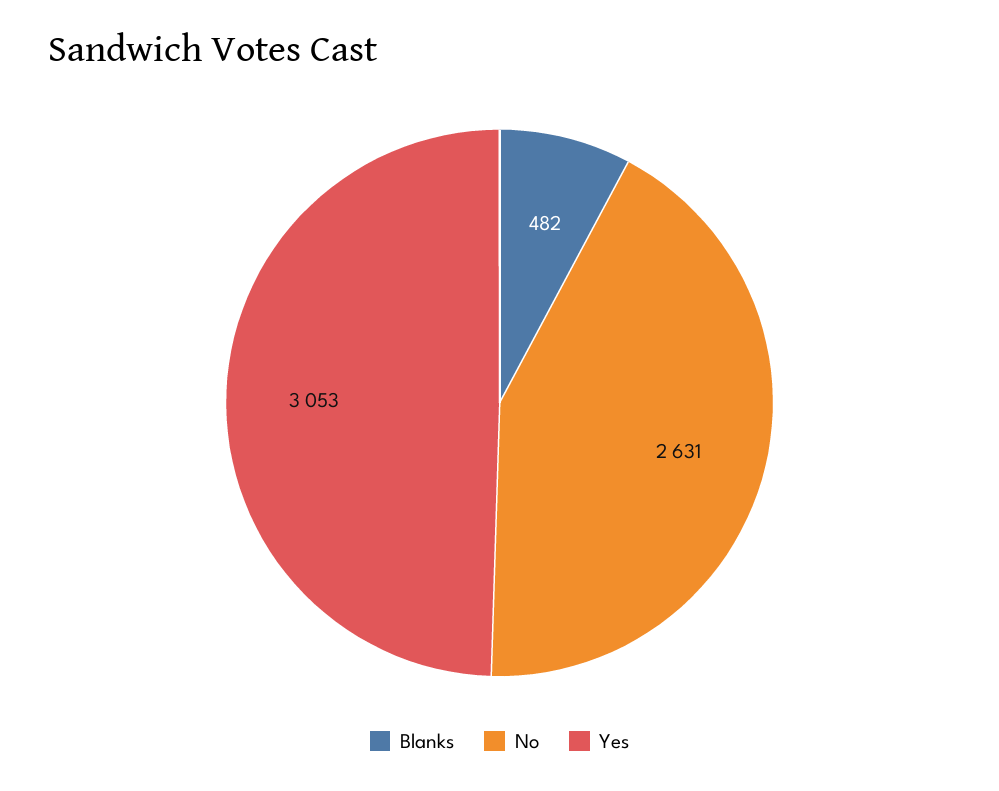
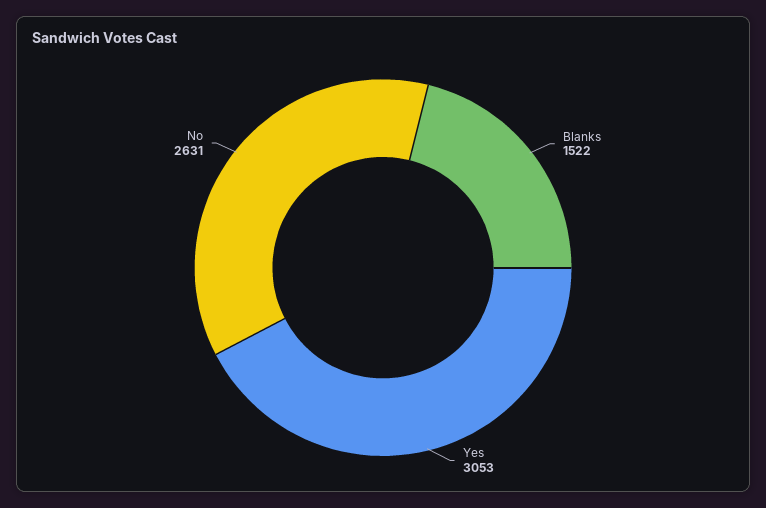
Blanks: 482 -> 1522

